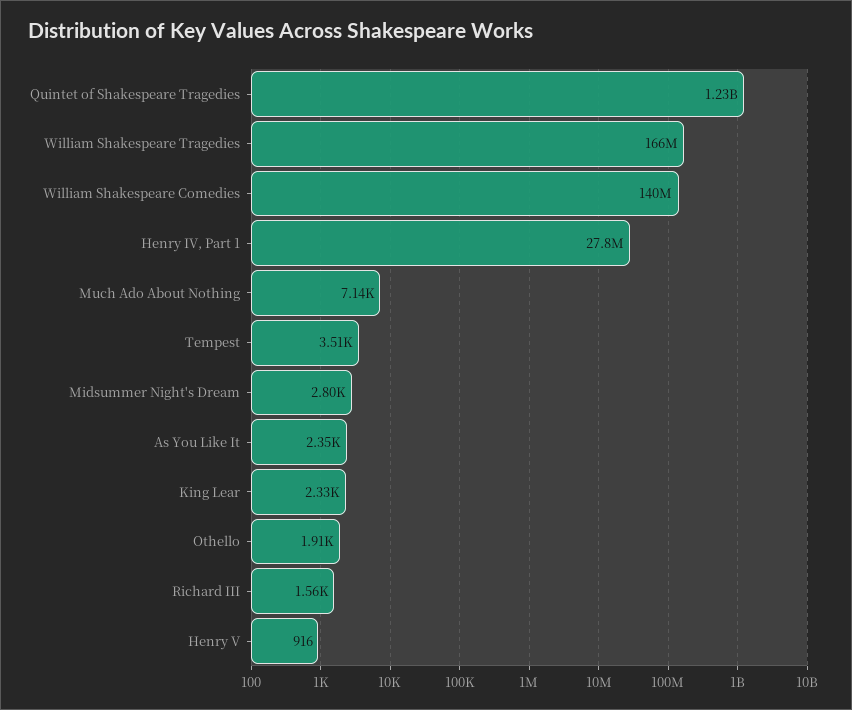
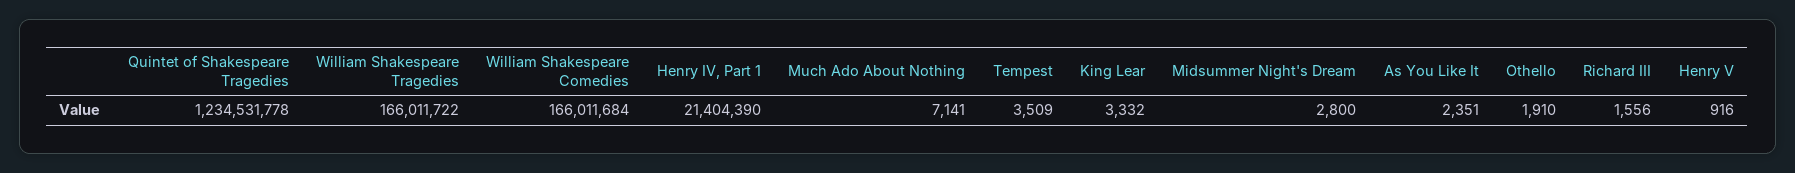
William Shakespeare Comedies: 140000000 -> 166011684
Henry IV, Part 1: 27800000 -> 21404390
King Lear: 2330 -> 3332

